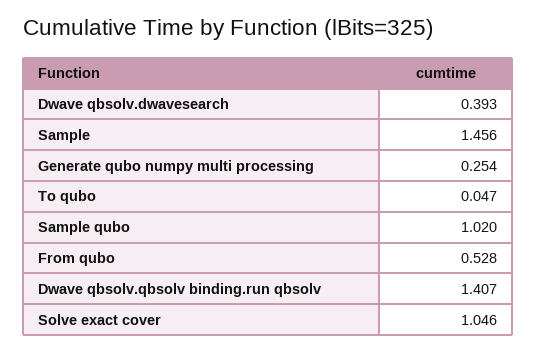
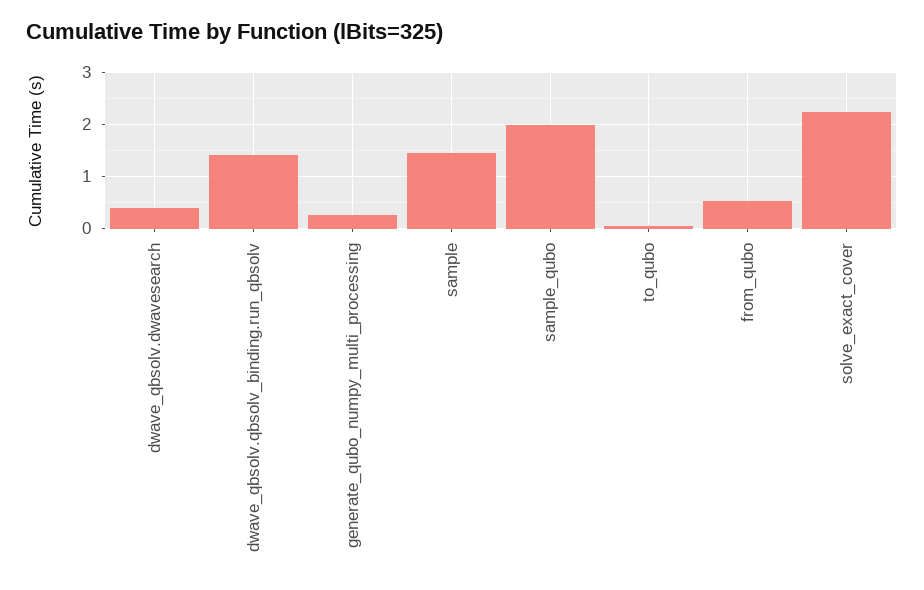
Sample qubo: 1.02 -> 2
Solve exact cover: 1.046 -> 2.2

